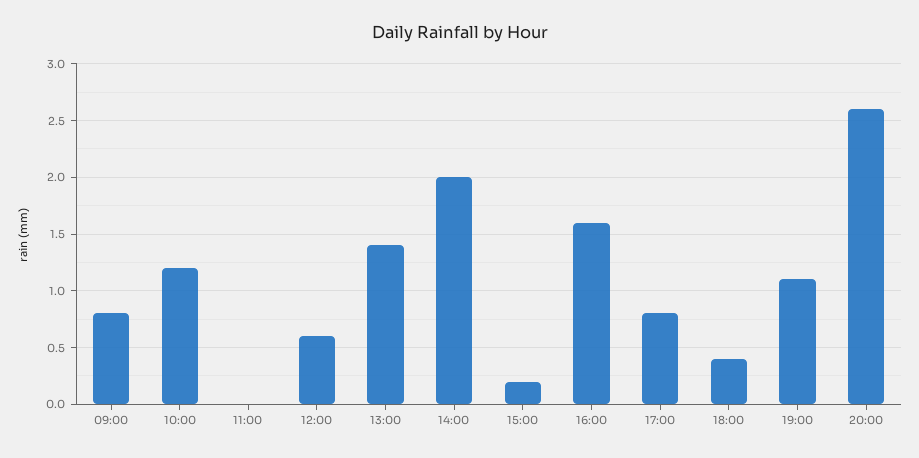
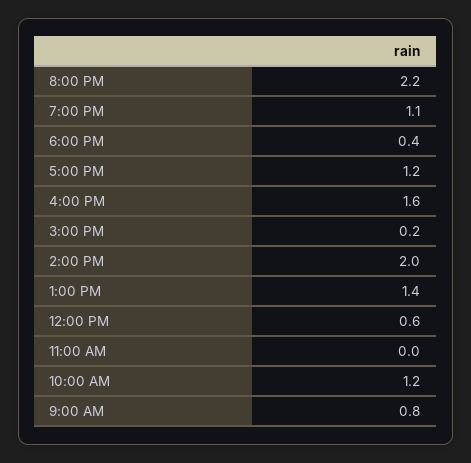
17:00: 0.8 -> 1.2
20:00: 2.6 -> 2.2

